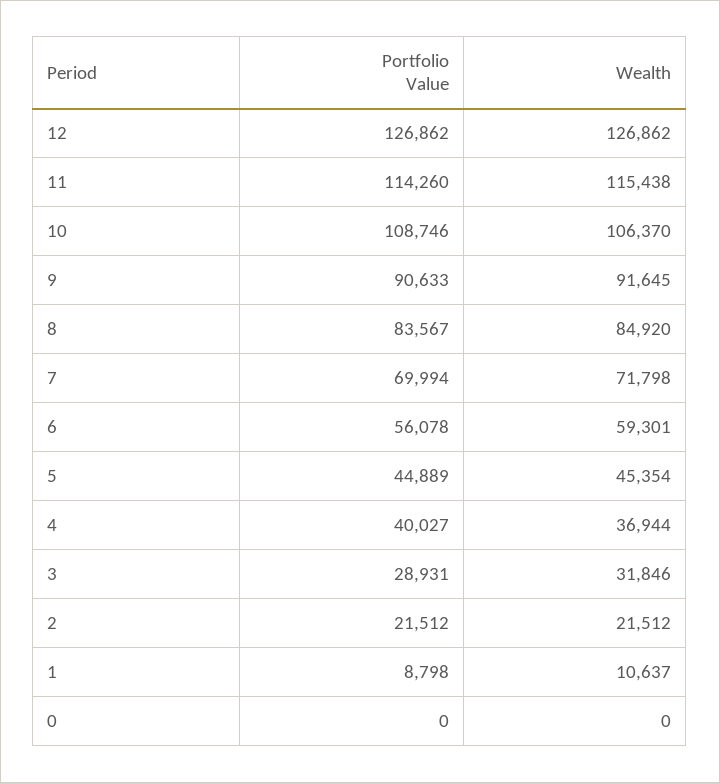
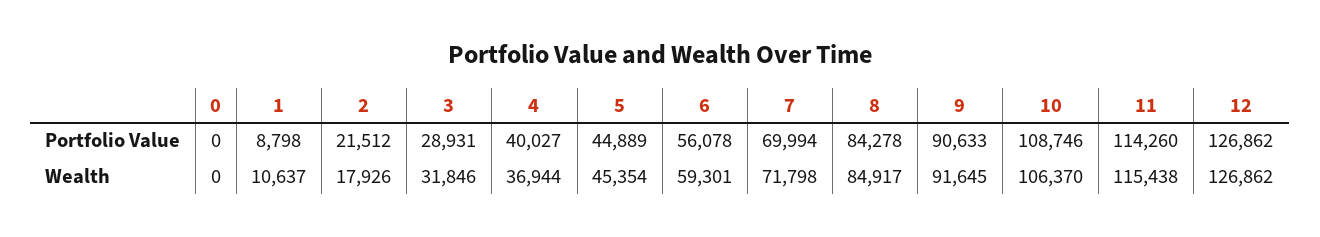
Portfolio Value, 8: 83567 -> 84278
Wealth, 8: 84920 -> 84917
Wealth, 2: 21512 -> 17926

